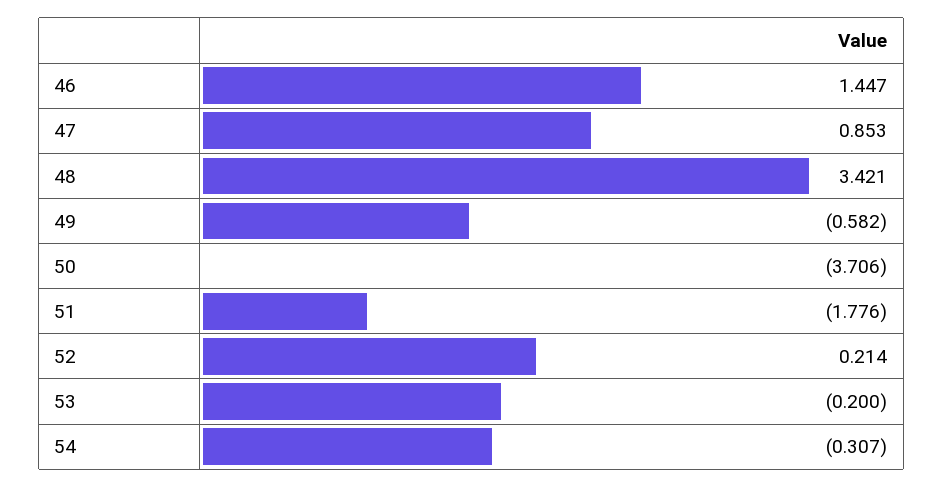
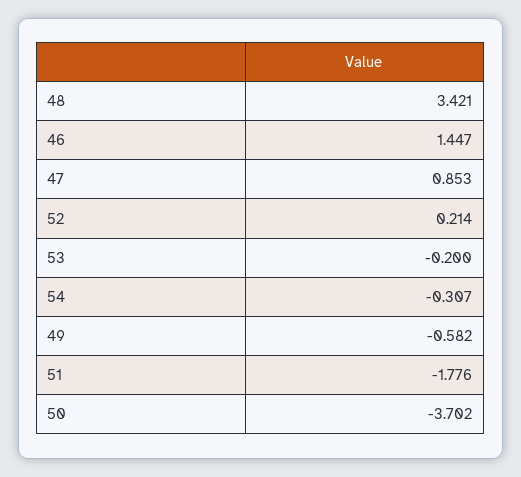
50: -3.706 -> -3.702

